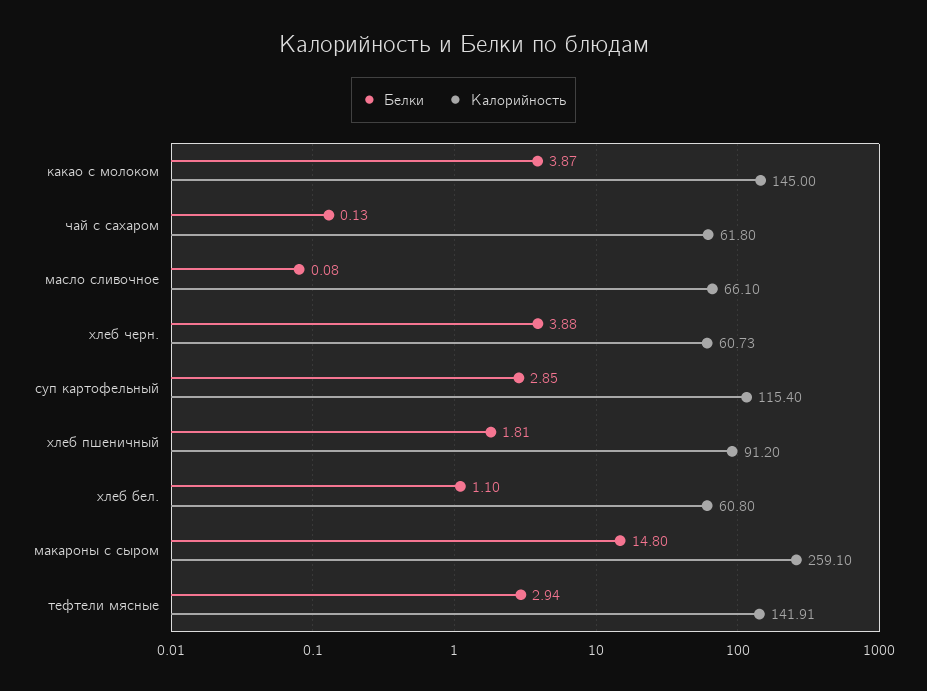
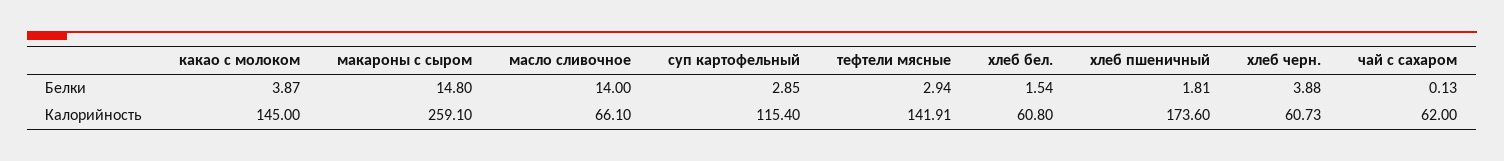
Калорийность, чай с сахаром: 61.8 -> 62
Белки, масло сливочное: 0.08 -> 14
Калорийность, хлеб пшеничный: 91.2 -> 173.6
Белки, хлеб бел.: 1.1 -> 1.54

